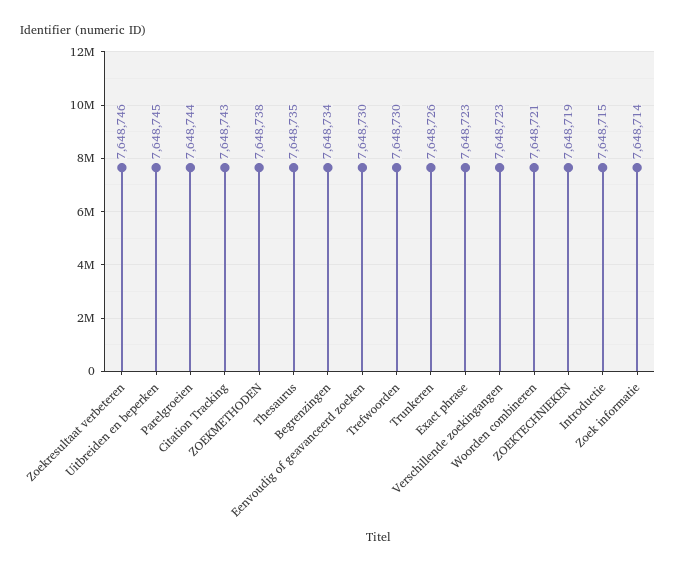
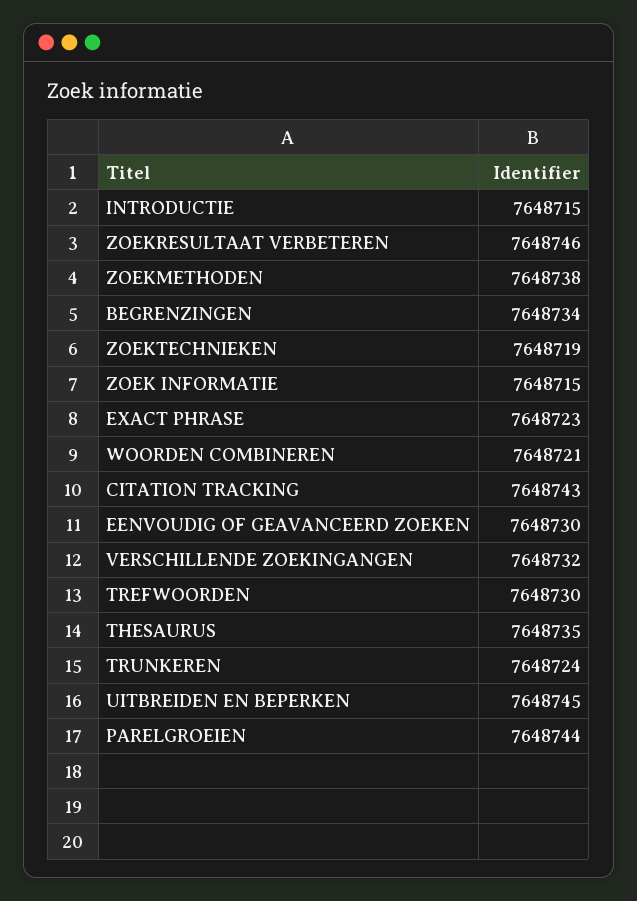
Trunkeren: 7648726 -> 7648724
Verschillende zoekingangen: 7648723 -> 7648732
Zoek informatie: 7648714 -> 7648715

